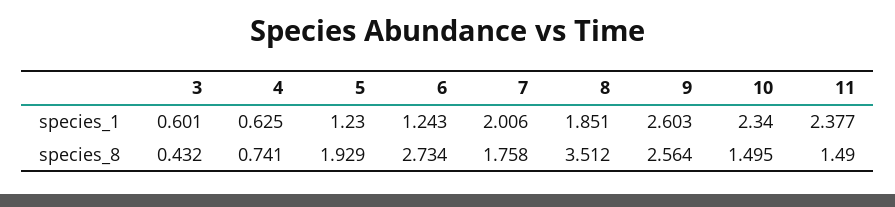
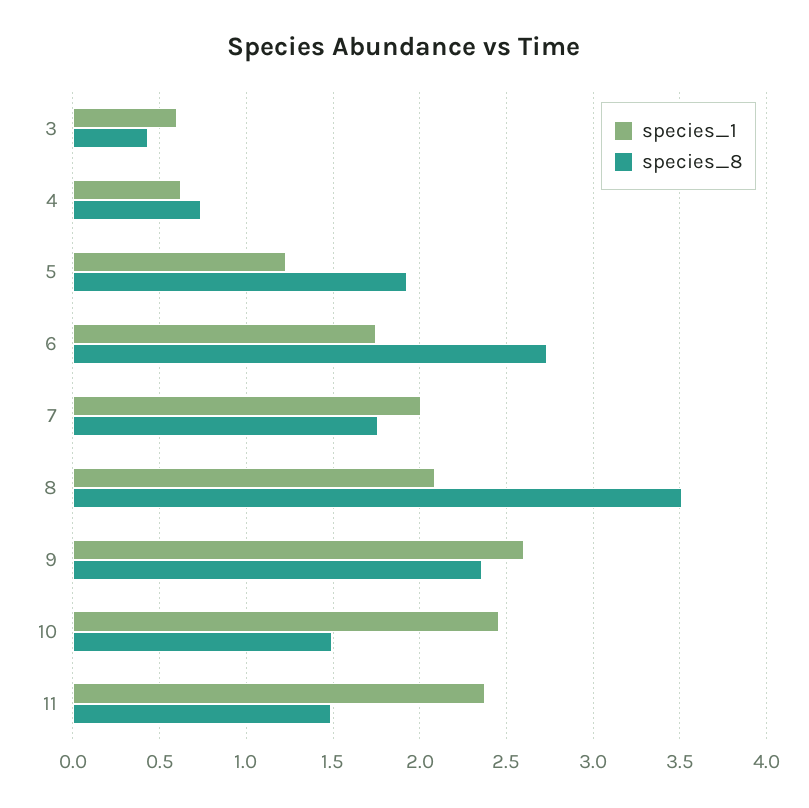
species_1, 6: 1.243 -> 1.75
species_1, 8: 1.851 -> 2.1
species_1, 10: 2.34 -> 2.45
species_8, 9: 2.564 -> 2.35

